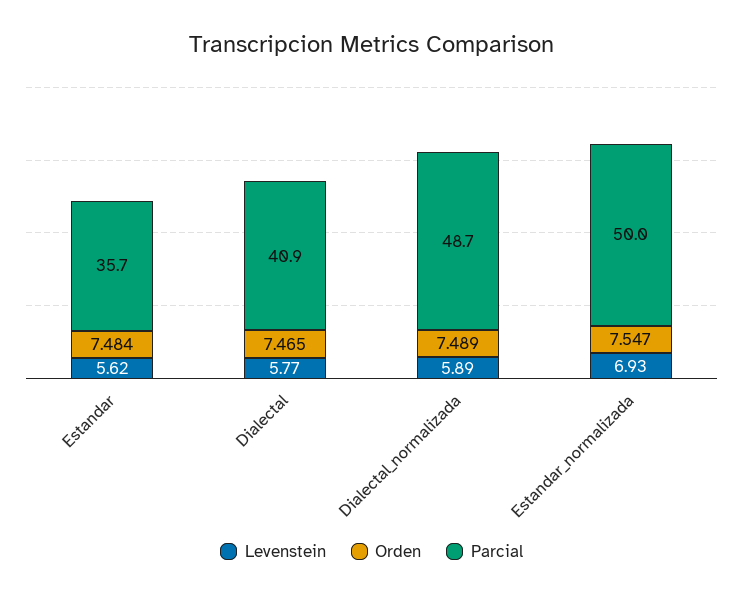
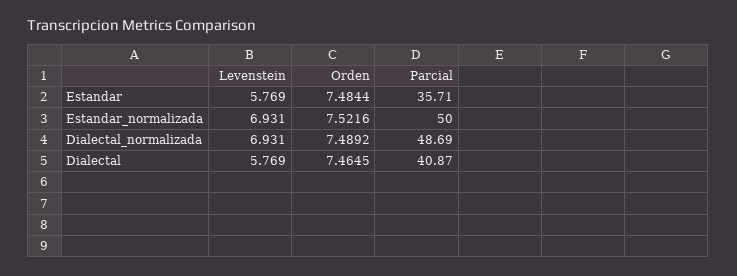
Levenstein, Estandar: 5.62 -> 5.769
Levenstein, Dialectal_normalizada: 5.89 -> 6.931
Orden, Estandar_normalizada: 7.547 -> 7.5216

